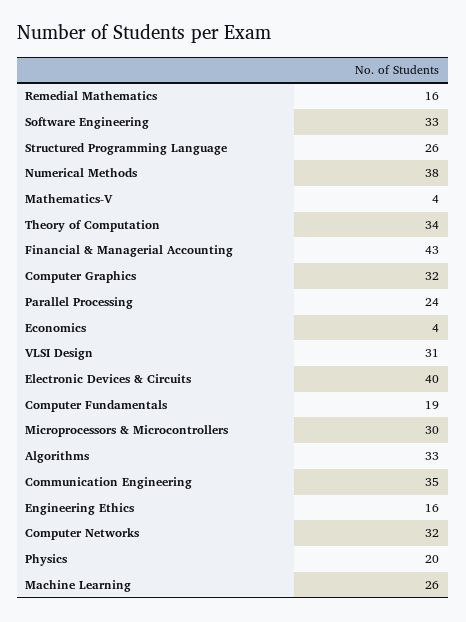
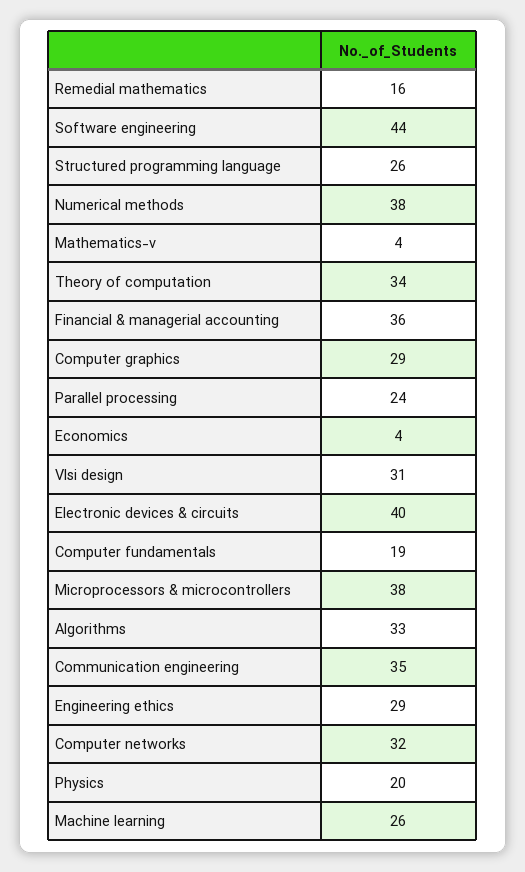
Software Engineering: 33 -> 44
Financial & Managerial Accounting: 43 -> 36
Computer Graphics: 32 -> 29
Microprocessors & Microcontrollers: 30 -> 38
Engineering Ethics: 16 -> 29

